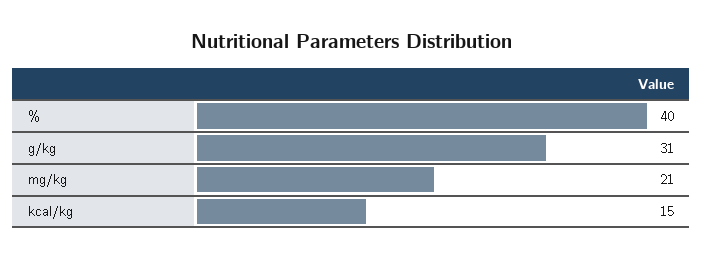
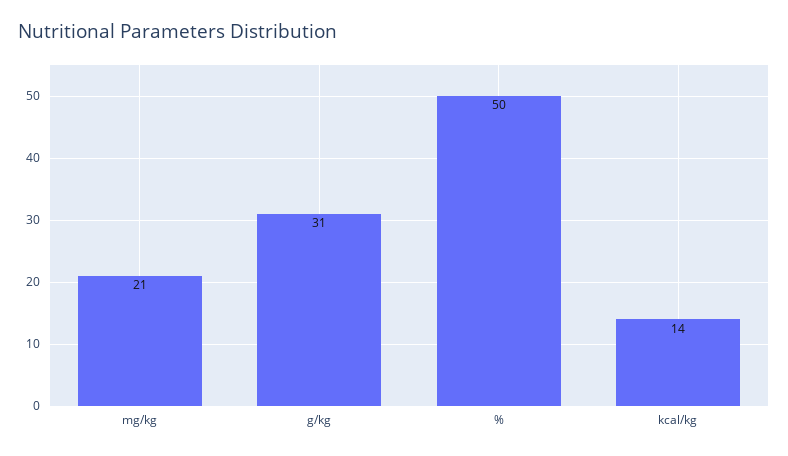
%: 40 -> 50
kcal/kg: 15 -> 14

